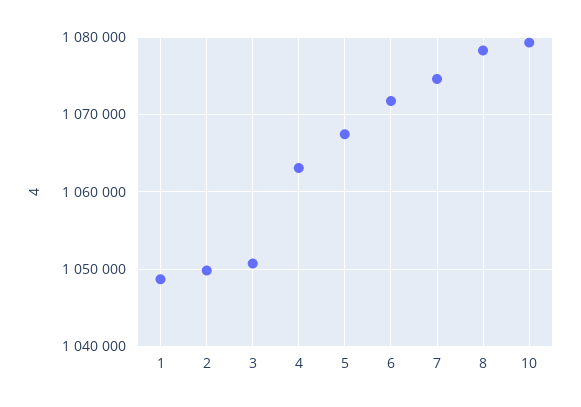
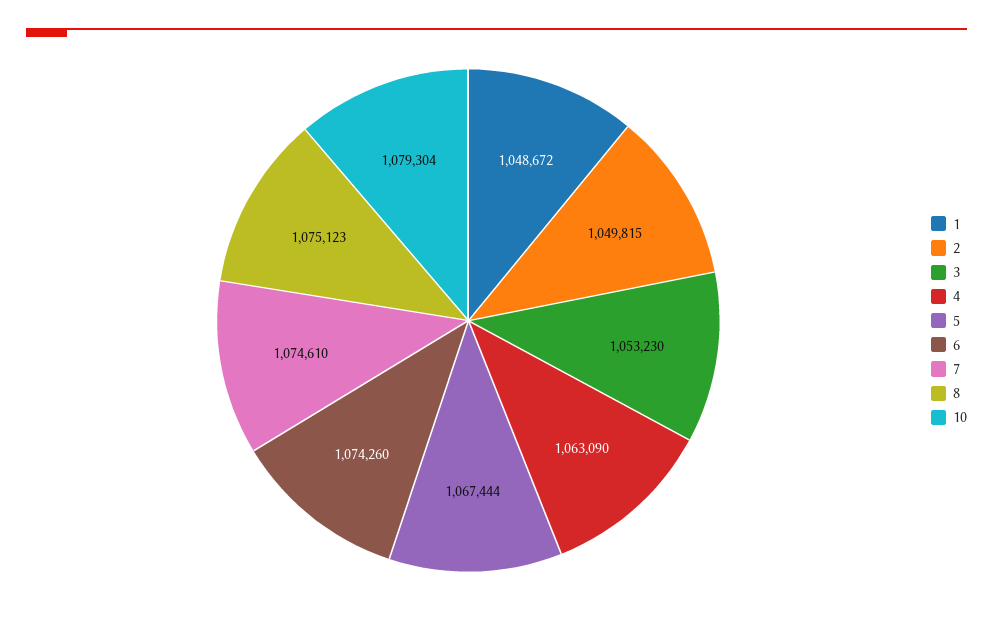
3: 1051000 -> 1053230
6: 1072000 -> 1074260
8: 1078000 -> 1075123

